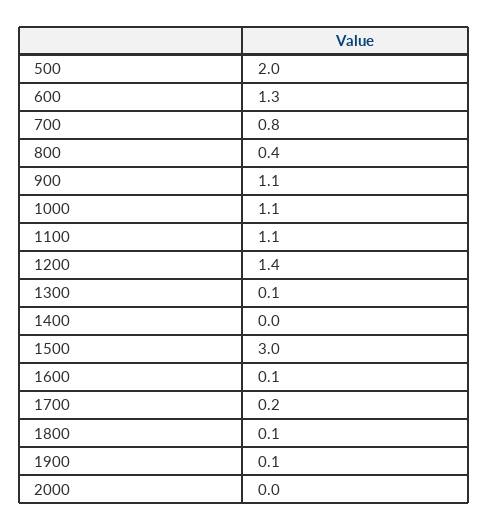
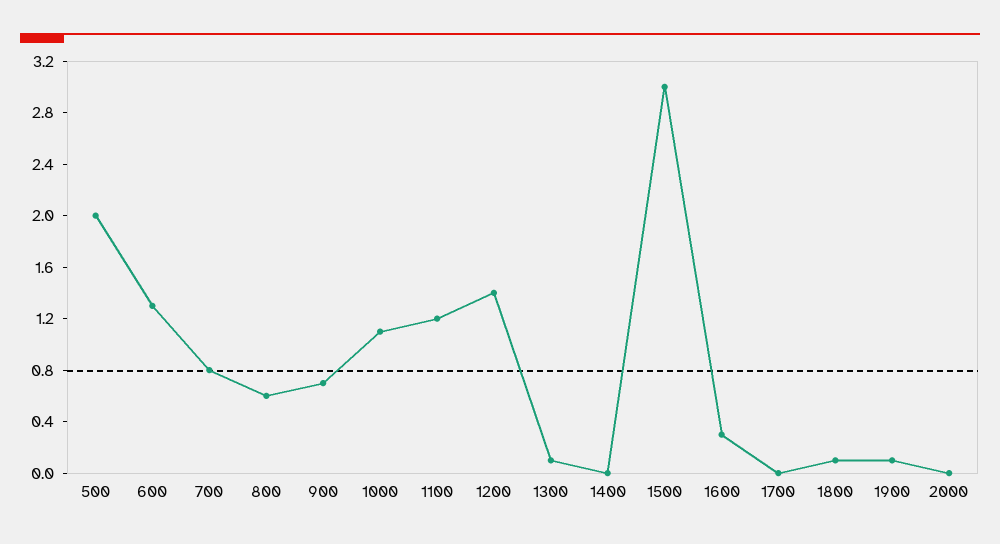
800: 0.4 -> 0.6
900: 1.1 -> 0.7
1100: 1.1 -> 1.2
1600: 0.1 -> 0.3
1700: 0.2 -> 0

